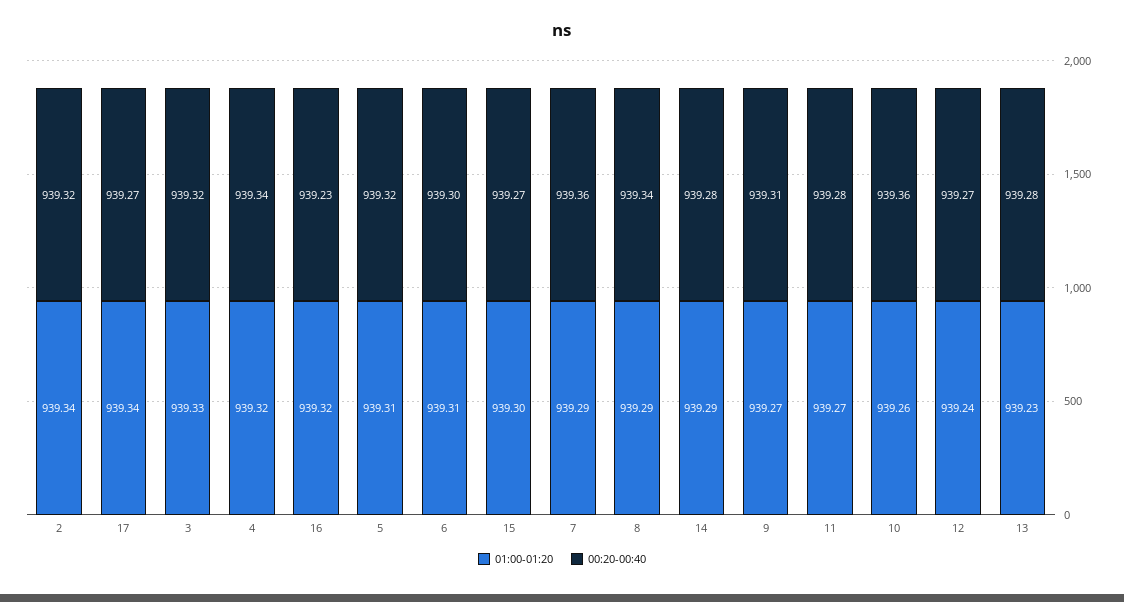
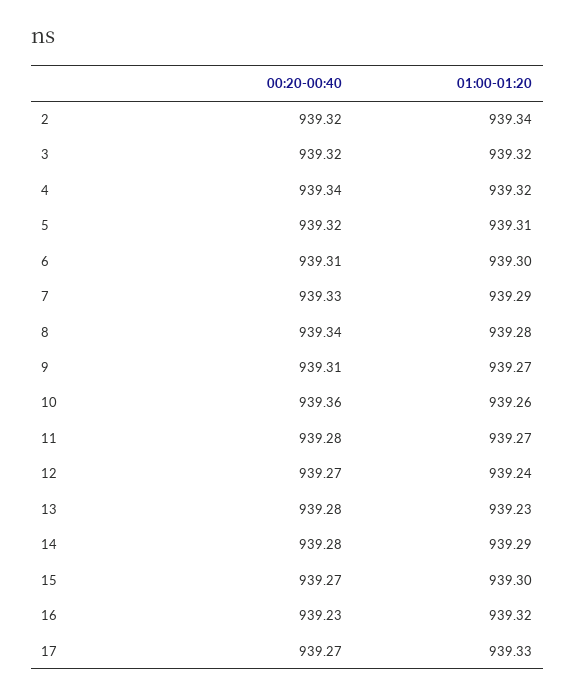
01:00-01:20, 17: 939.34 -> 939.33
01:00-01:20, 3: 939.33 -> 939.32
01:00-01:20, 6: 939.31 -> 939.3
00:20-00:40, 6: 939.3 -> 939.31
00:20-00:40, 7: 939.36 -> 939.33
01:00-01:20, 8: 939.29 -> 939.28

